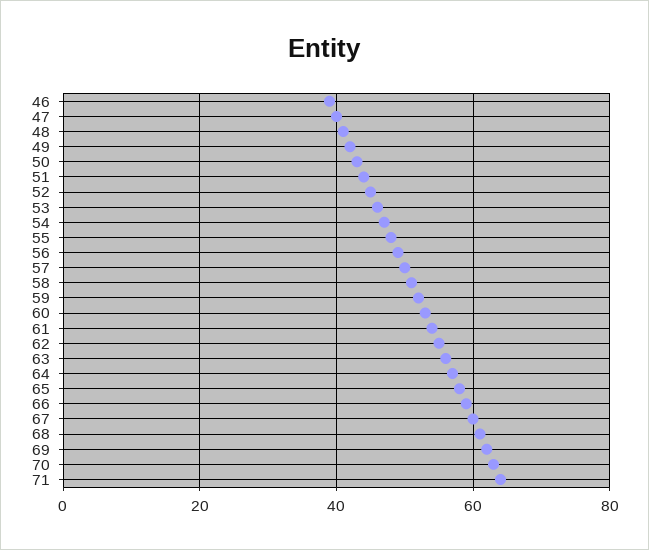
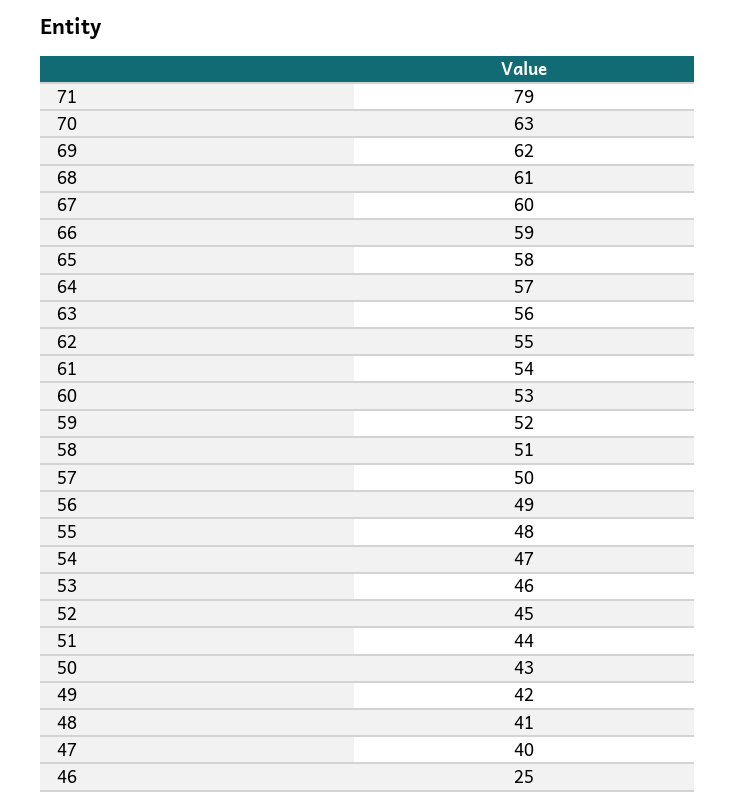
46: 40 -> 25
71: 65 -> 79

